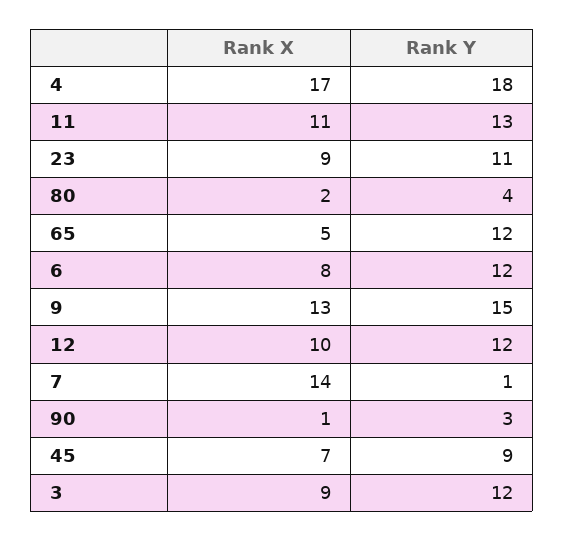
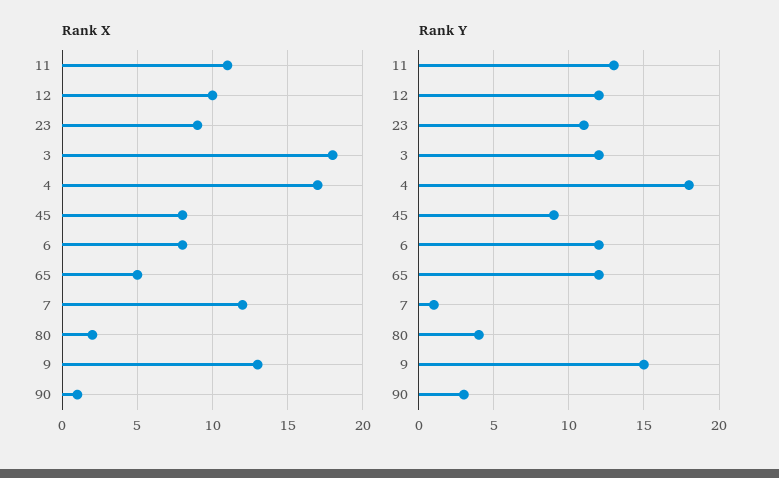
Rank X, 7: 14 -> 12
Rank X, 45: 7 -> 8
Rank X, 3: 9 -> 18

